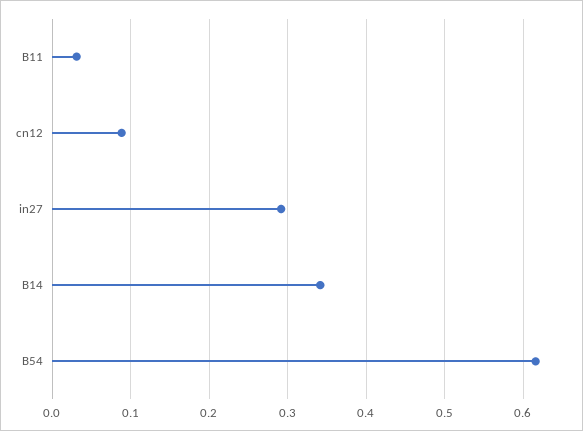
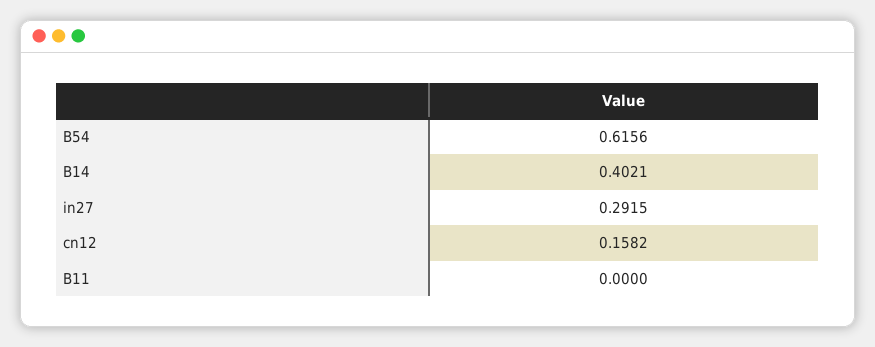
B11: 0.03 -> 0
cn12: 0.09 -> 0.1582
B14: 0.34 -> 0.4021

